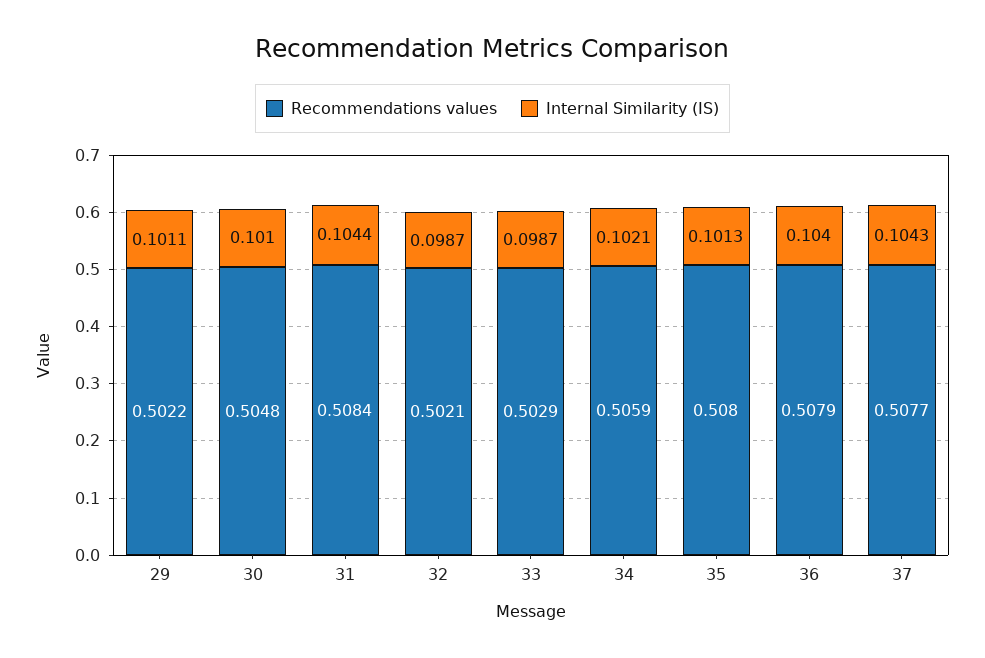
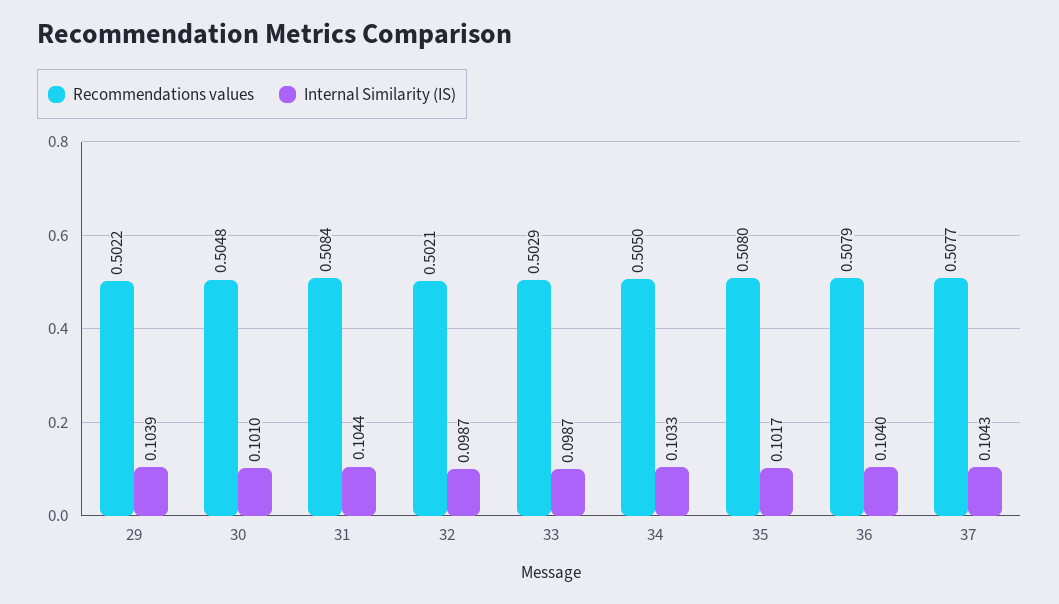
Internal Similarity (IS), 29: 0.1011 -> 0.1039
Recommendations values, 34: 0.5059 -> 0.505
Internal Similarity (IS), 34: 0.1021 -> 0.1033
Internal Similarity (IS), 35: 0.1013 -> 0.1017

